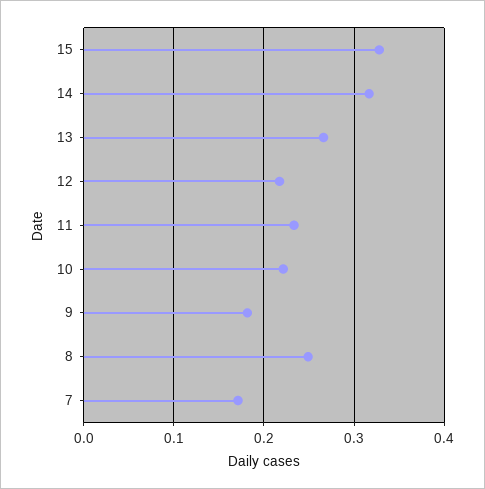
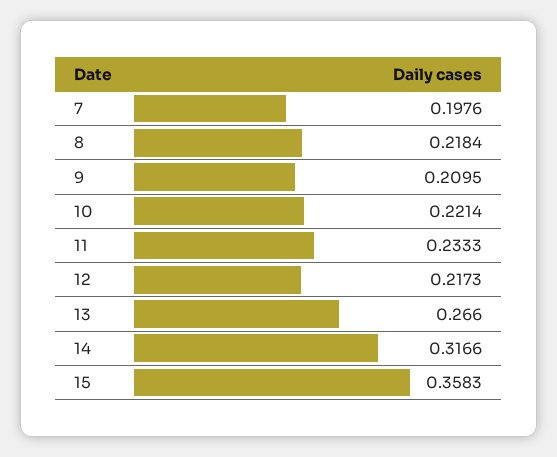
15: 0.33 -> 0.3583
9: 0.18 -> 0.2095
8: 0.25 -> 0.2184
7: 0.17 -> 0.1976

